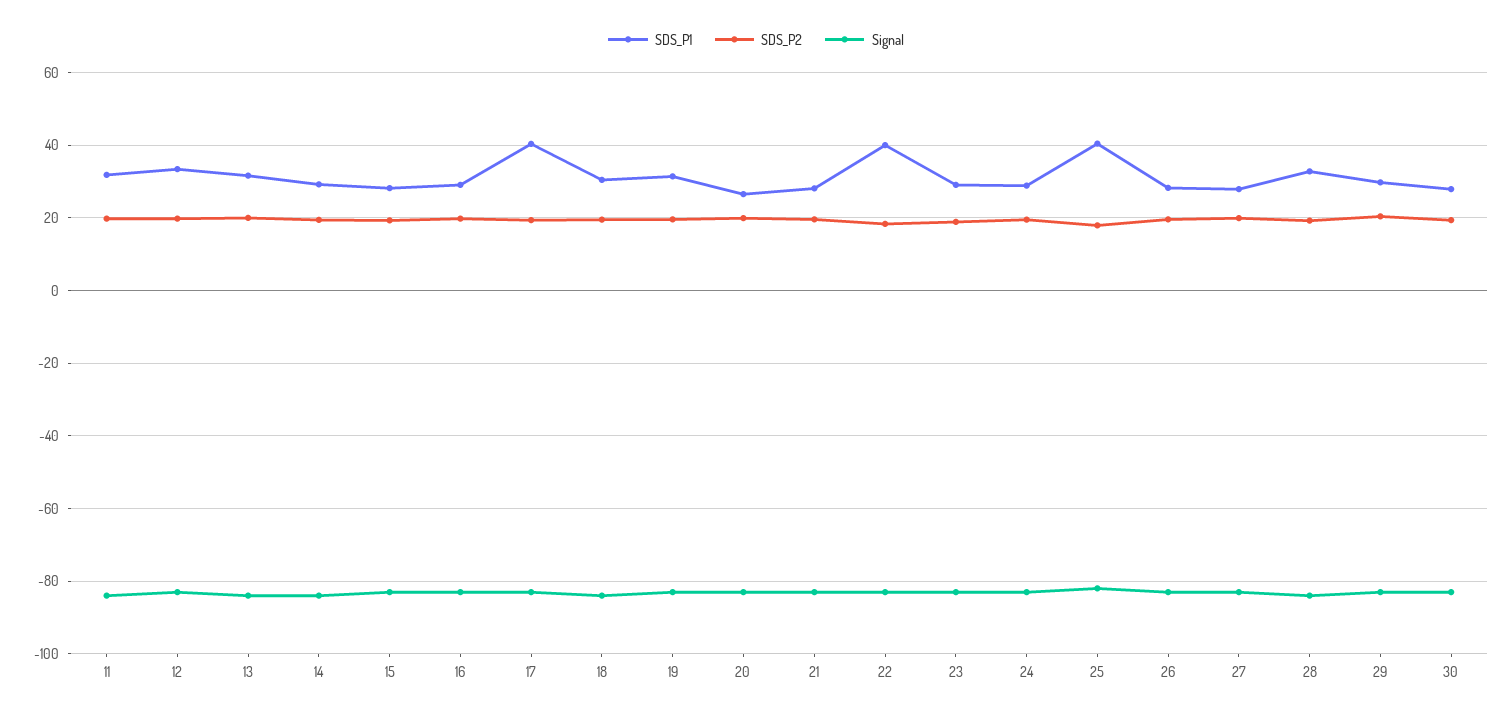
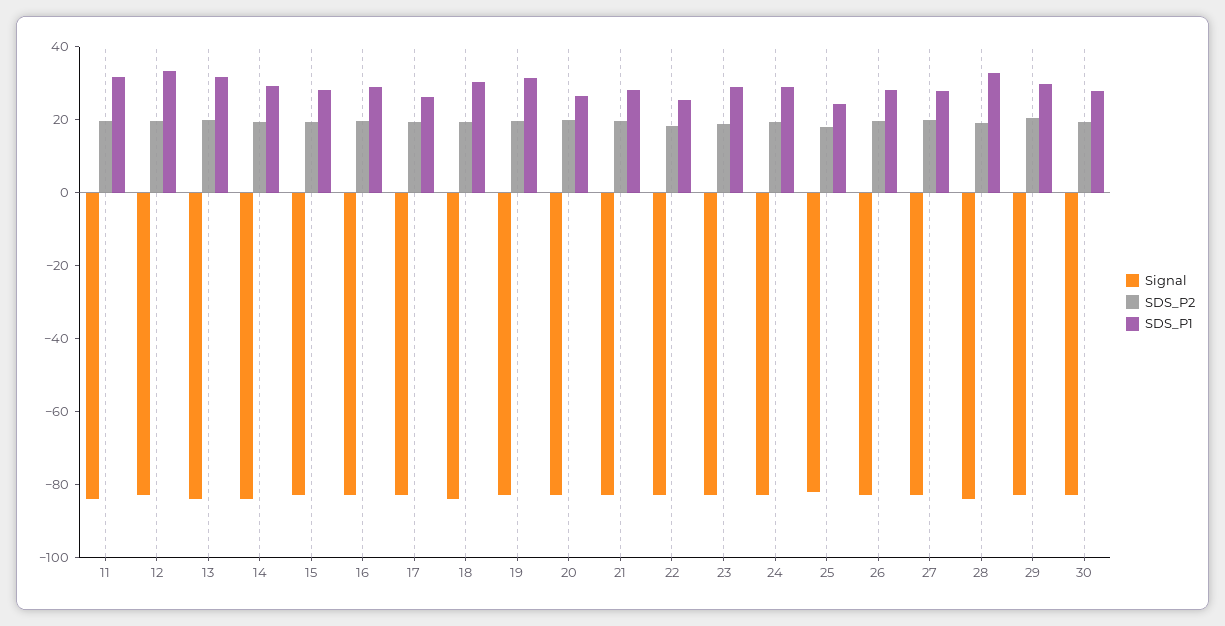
SDS_P1, 17: 40 -> 25
SDS_P1, 22: 40 -> 25
SDS_P1, 25: 40 -> 25

